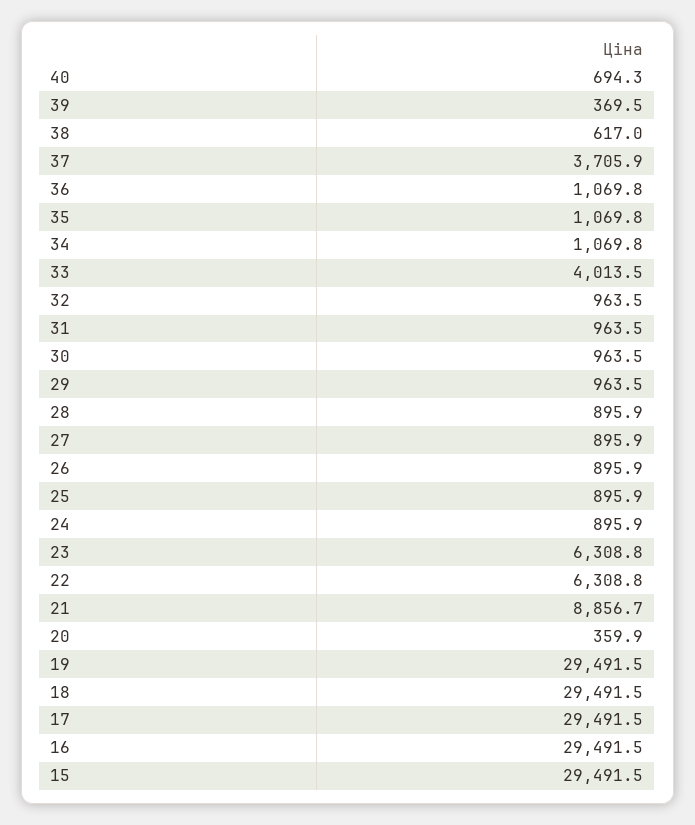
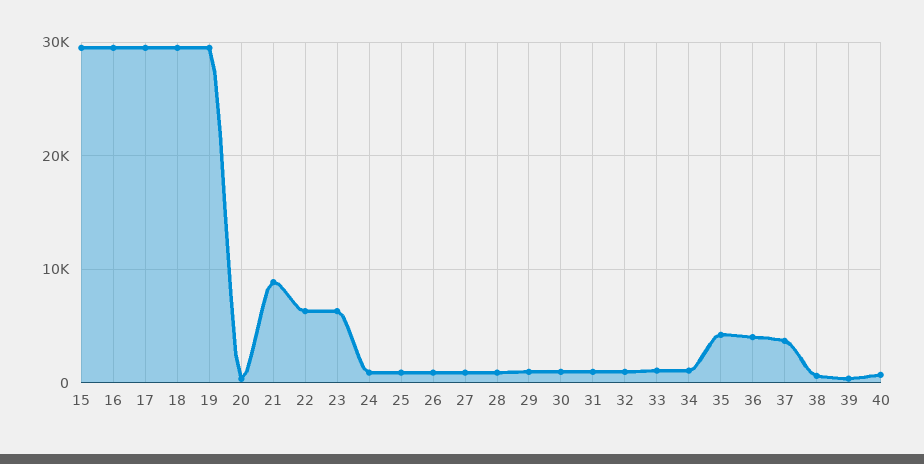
36: 1069.8 -> 4000
35: 1069.8 -> 4000
33: 4013.5 -> 1000

